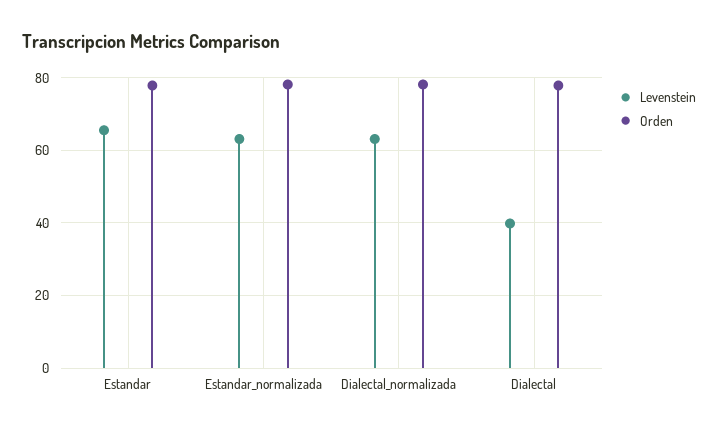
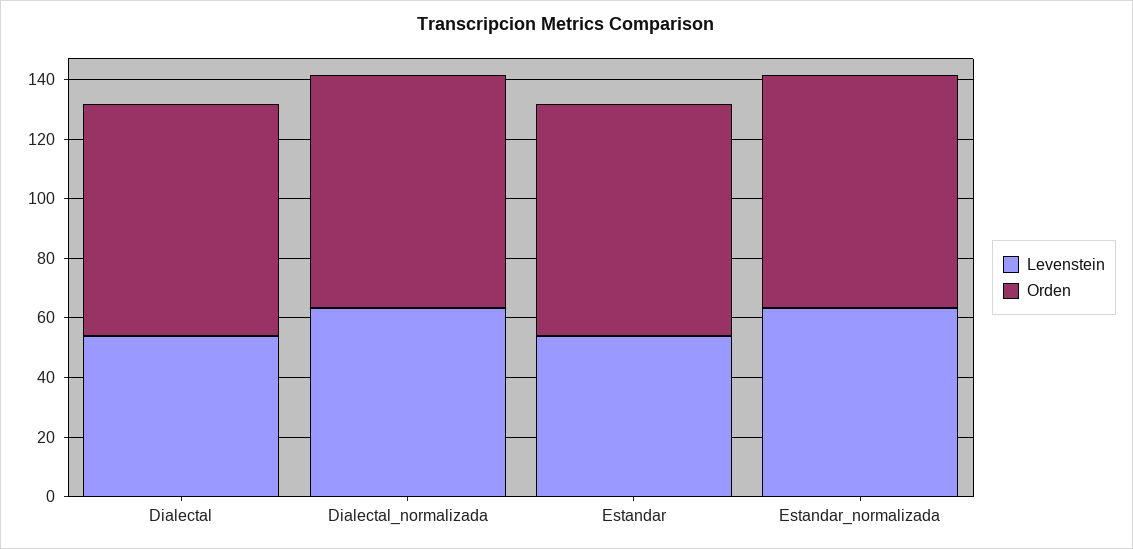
Levenstein, Estandar: 66 -> 55
Levenstein, Dialectal: 40 -> 55

